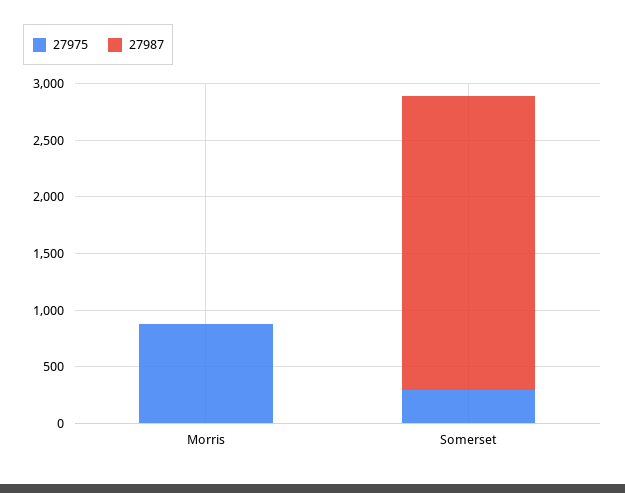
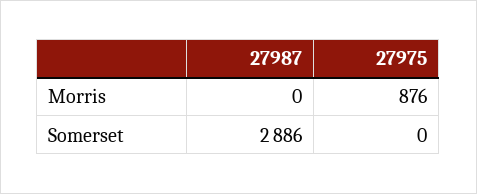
27975, Somerset: 300 -> 0
27987, Somerset: 2600 -> 2886

